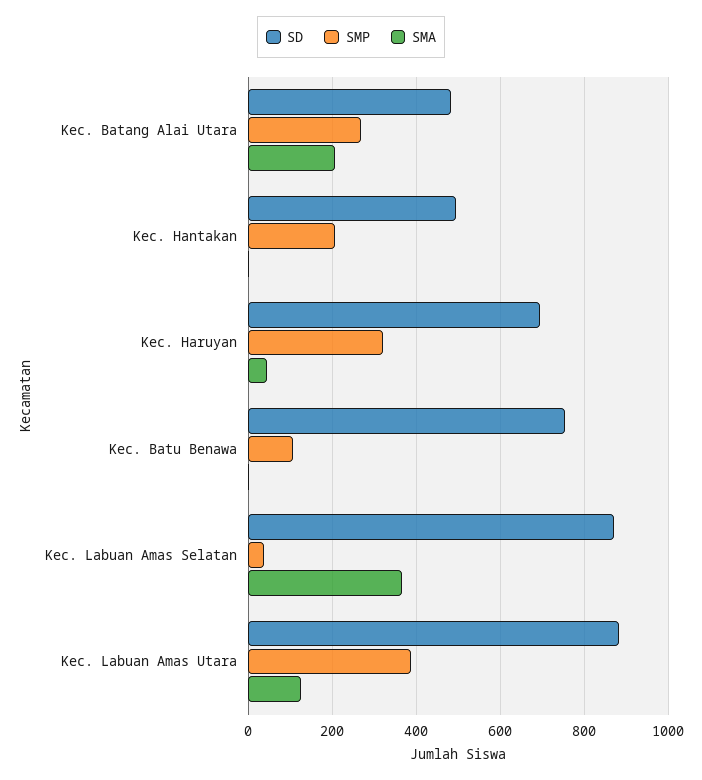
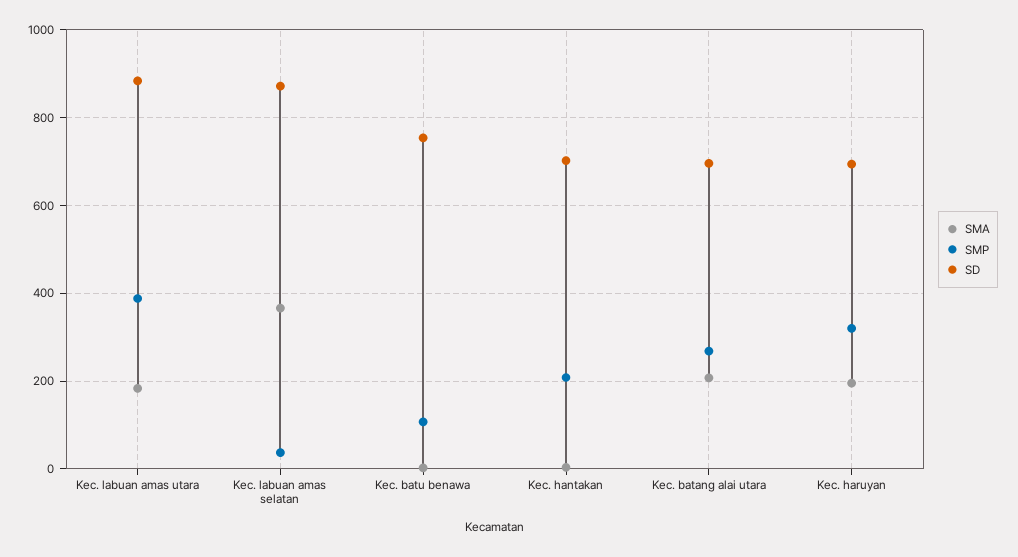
SD, Kec. Batang Alai Utara: 480 -> 700
SD, Kec. Hantakan: 500 -> 700
SMA, Kec. Haruyan: 40 -> 200
SMA, Kec. Labuan Amas Utara: 120 -> 180

